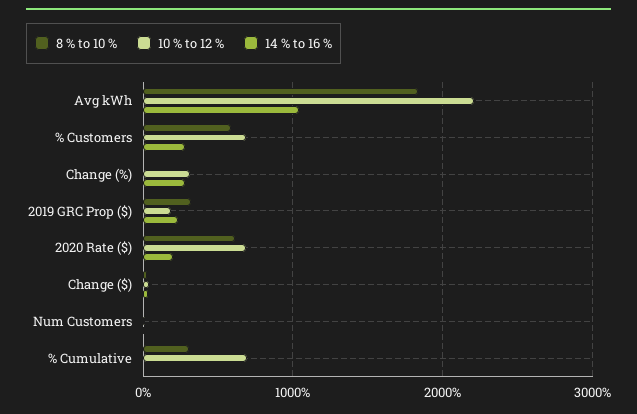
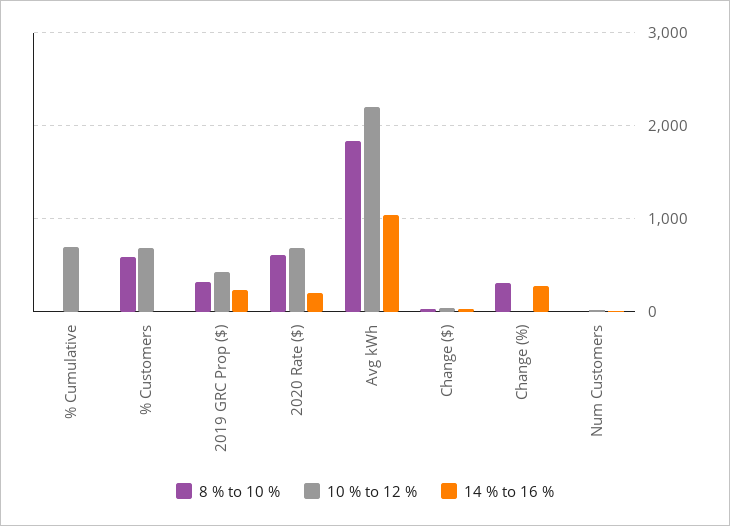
14 % to 16 %, % Customers: 300 -> 0
8 % to 10 %, Change (%): 0 -> 300
10 % to 12 %, Change (%): 300 -> 0
10 % to 12 %, 2019 GRC Prop ($): 200 -> 400
8 % to 10 %, % Cumulative: 300 -> 0

